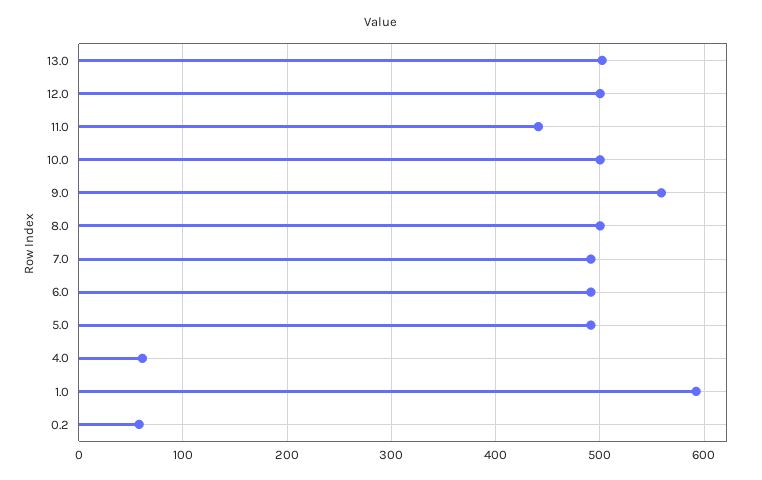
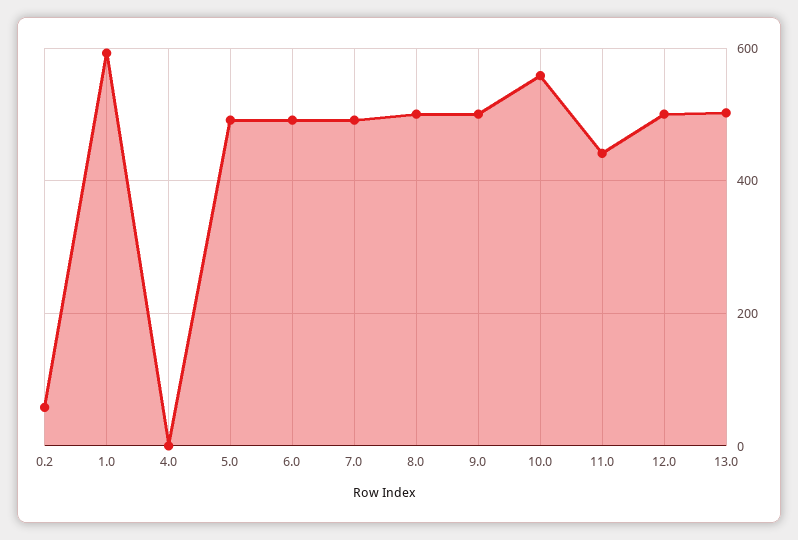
10.0: 500 -> 560
9.0: 560 -> 500
4.0: 60 -> 0

